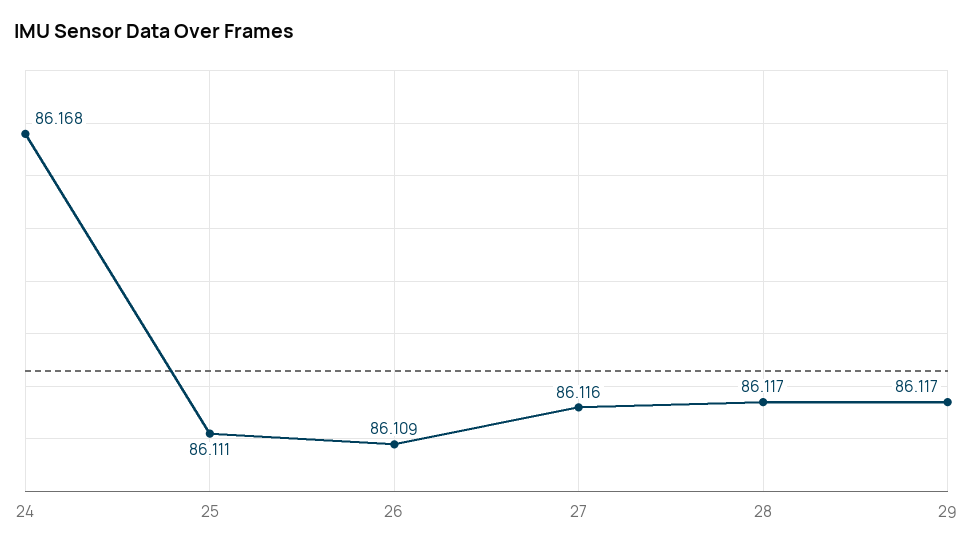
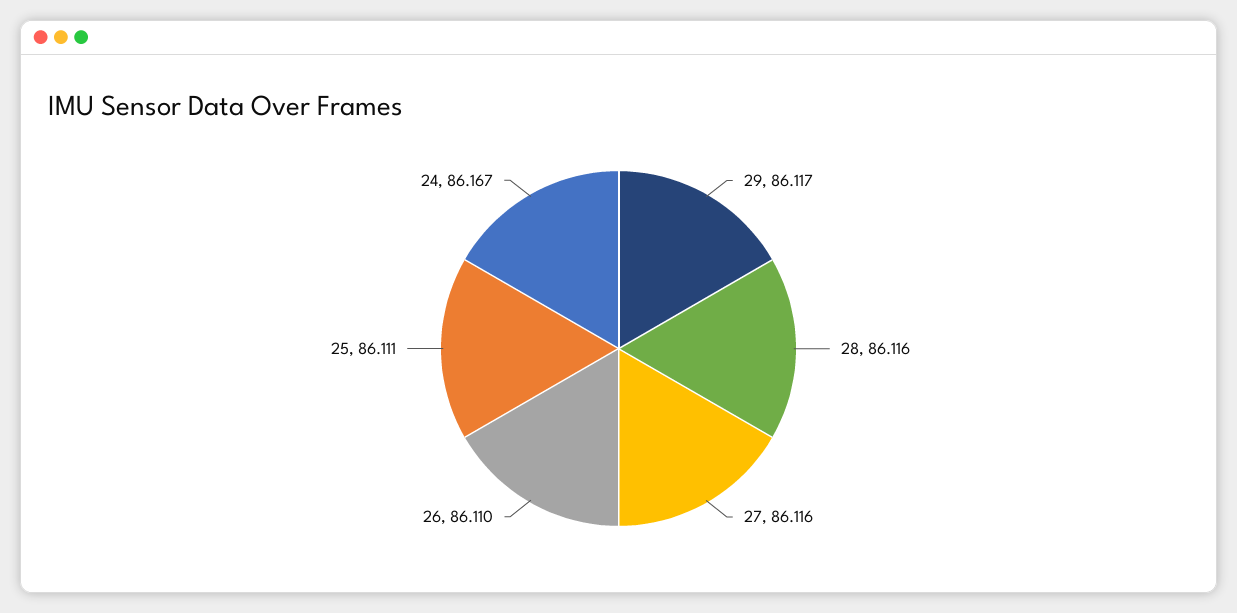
24: 86.168 -> 86.167
26: 86.109 -> 86.11
28: 86.117 -> 86.116

